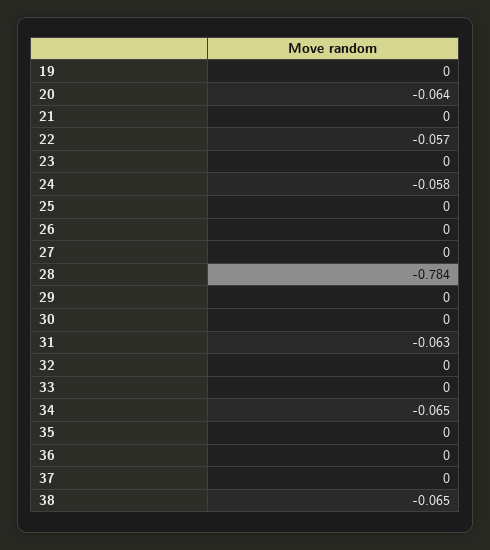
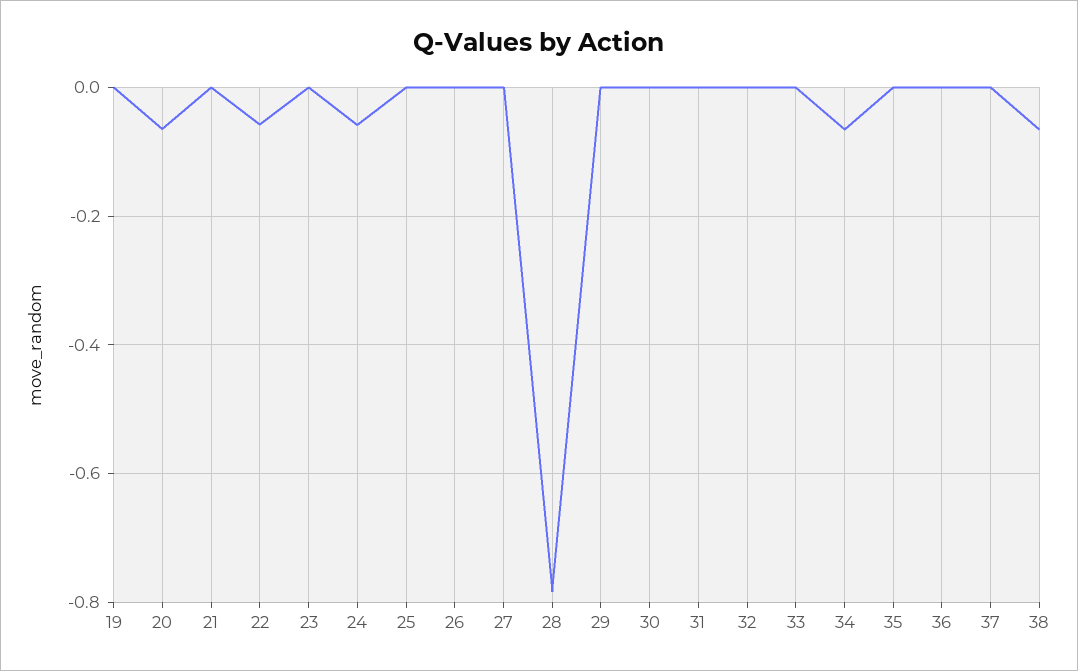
31: -0.063 -> 0

